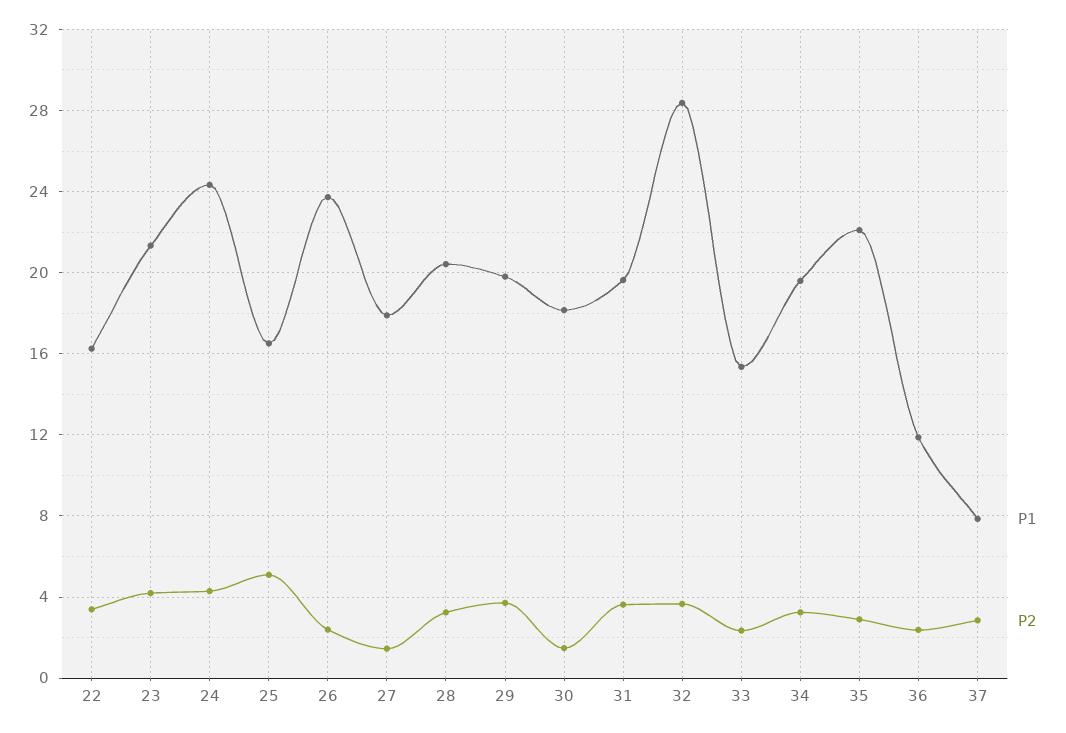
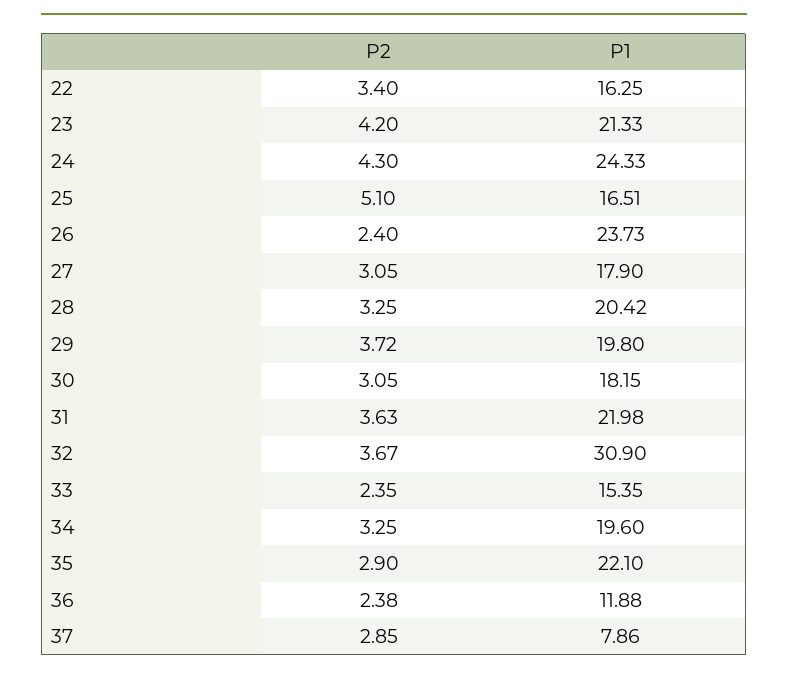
P2, 27: 1.5 -> 3.05
P2, 30: 1.5 -> 3.05
P1, 31: 19.5 -> 21.98
P1, 32: 28.5 -> 30.9

